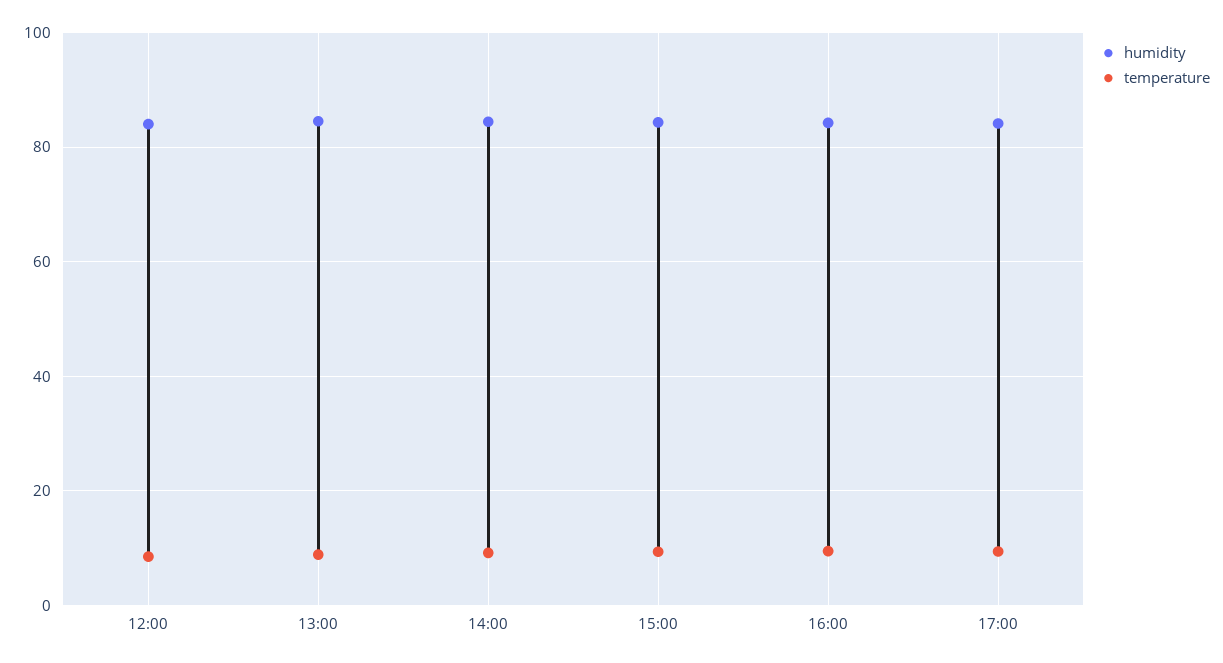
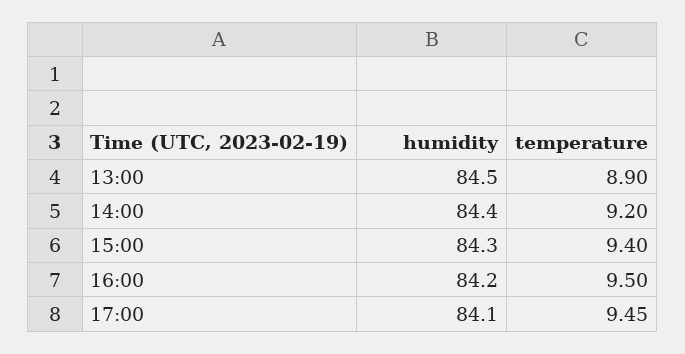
humidity, 12:00: 84 -> none
temperature, 12:00: 8 -> none

